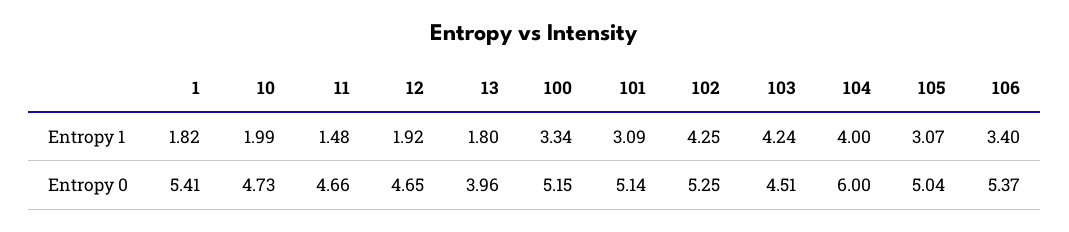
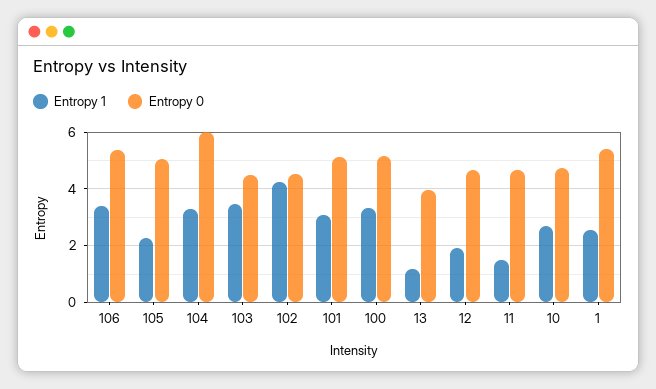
Entropy 1, 1: 1.82 -> 2.5
Entropy 1, 10: 1.99 -> 2.75
Entropy 1, 13: 1.8 -> 1.25
Entropy 1, 103: 4.24 -> 3.5
Entropy 1, 104: 4 -> 3.25
Entropy 1, 105: 3.07 -> 2.25
Entropy 0, 102: 5.25 -> 4.5

